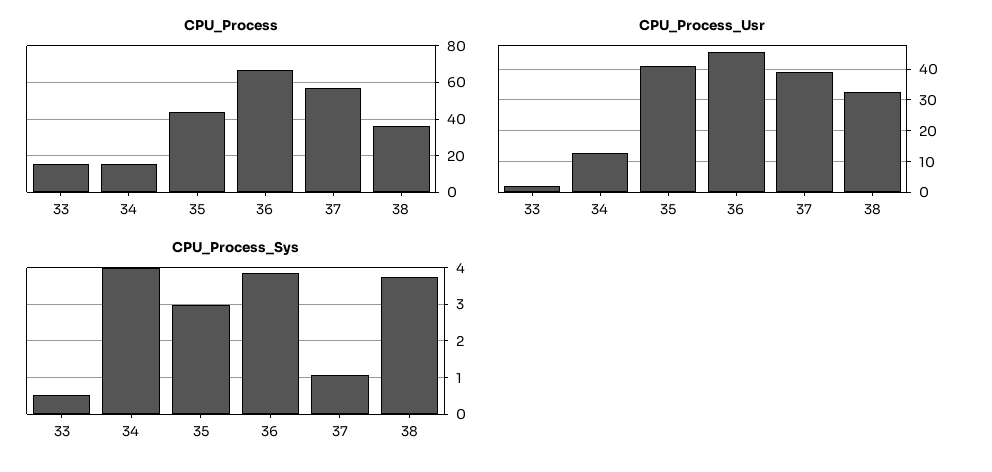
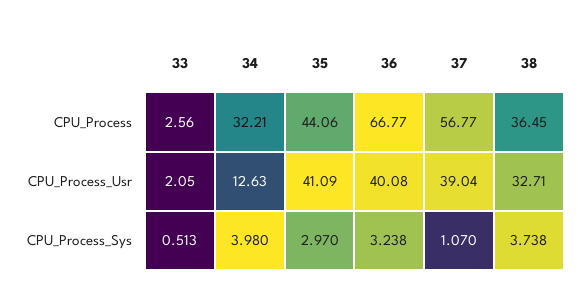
CPU_Process, 33: 15 -> 2.56
CPU_Process, 34: 15 -> 32.21
CPU_Process_Usr, 36: 46 -> 40.08
CPU_Process_Sys, 36: 3.8 -> 3.238

